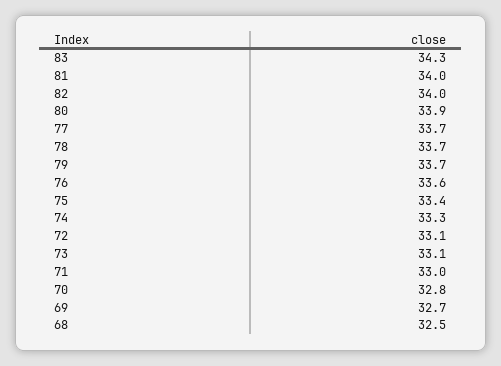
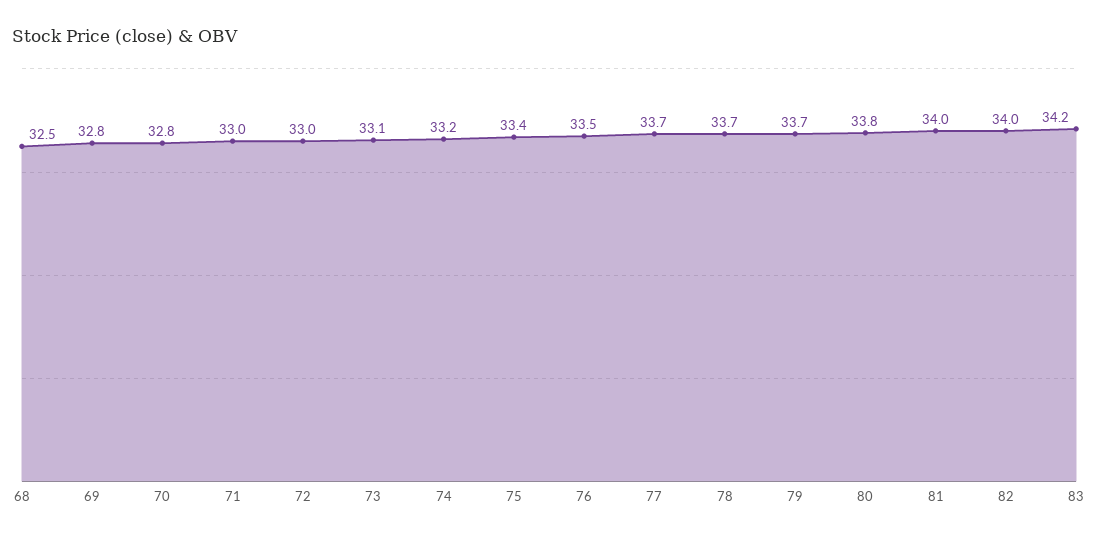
83: 34.3 -> 34.2
80: 33.9 -> 33.8
76: 33.6 -> 33.5
74: 33.3 -> 33.2
72: 33.1 -> 33
69: 32.7 -> 32.8

